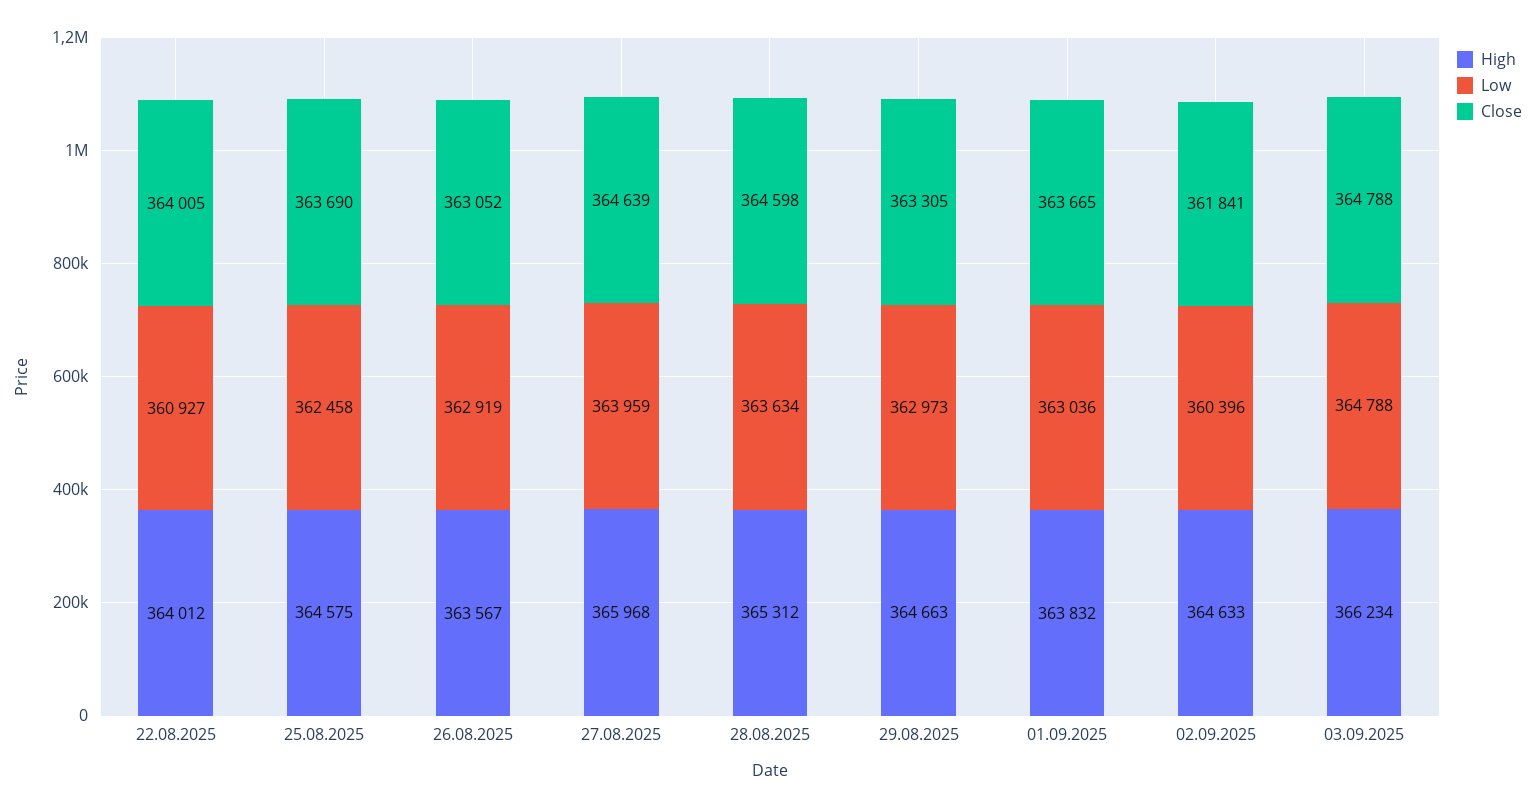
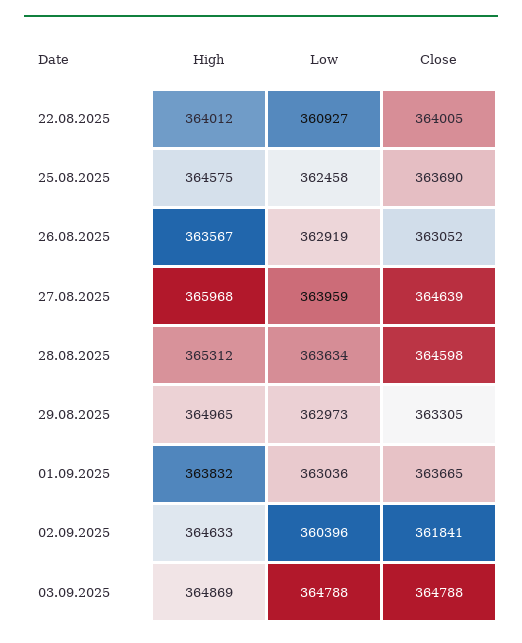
High, 29.08.2025: 364663 -> 364965
High, 03.09.2025: 366234 -> 364869

